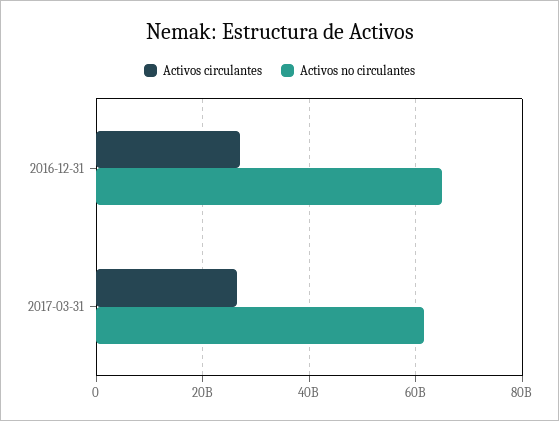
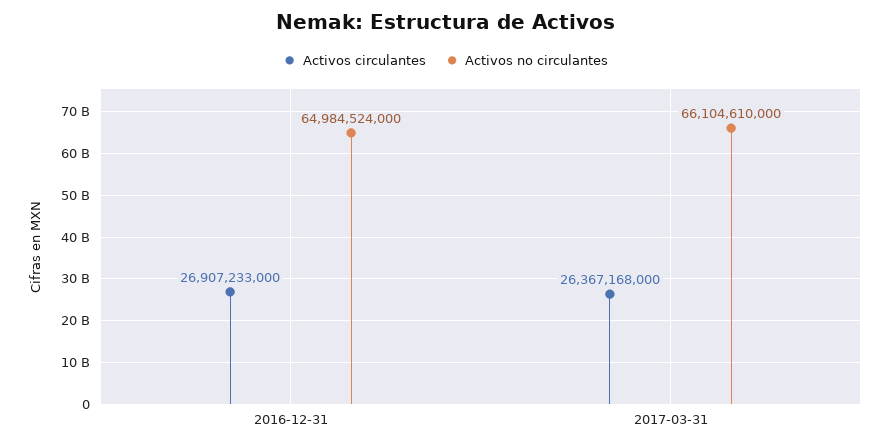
Activos no circulantes, 2017-03-31: 62000000000 -> 66104610000

